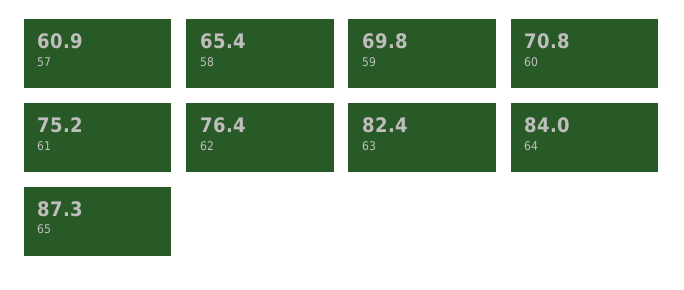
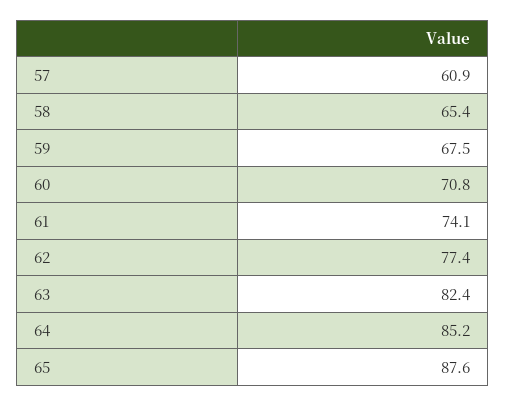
59: 69.8 -> 67.5
61: 75.2 -> 74.1
62: 76.4 -> 77.4
64: 84 -> 85.2
65: 87.3 -> 87.6

